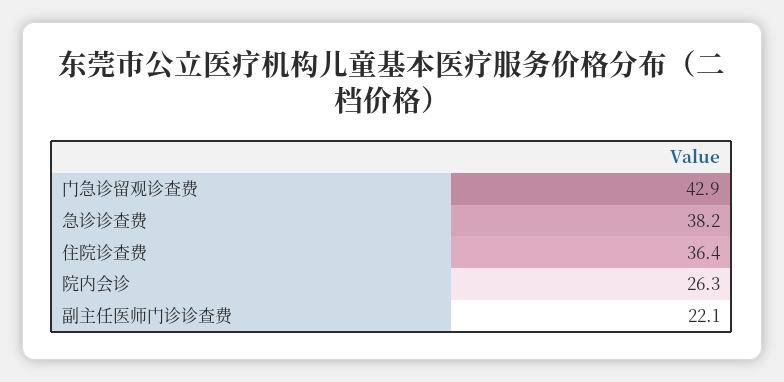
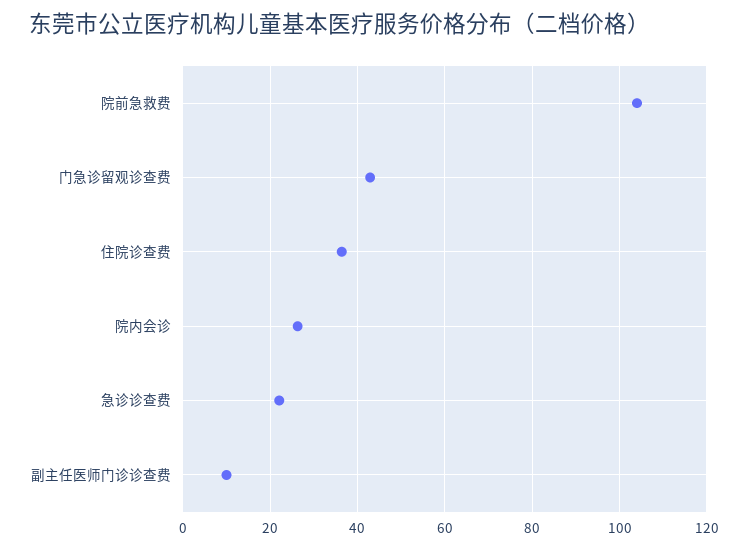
急诊诊查费: 38.2 -> 22
副主任医师门诊诊查费: 22.1 -> 10
院前急救费: none -> 104

